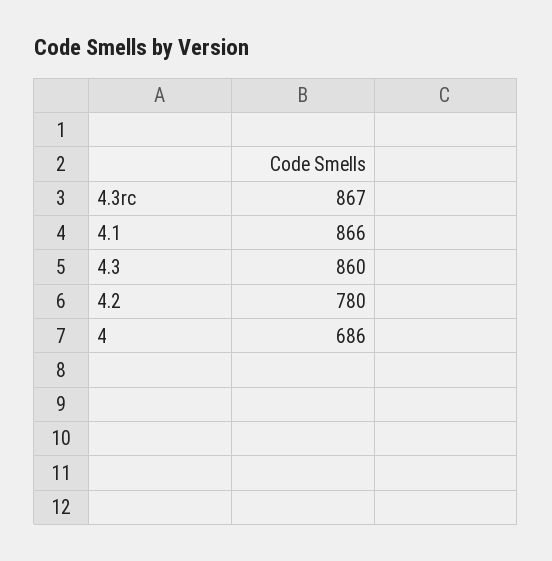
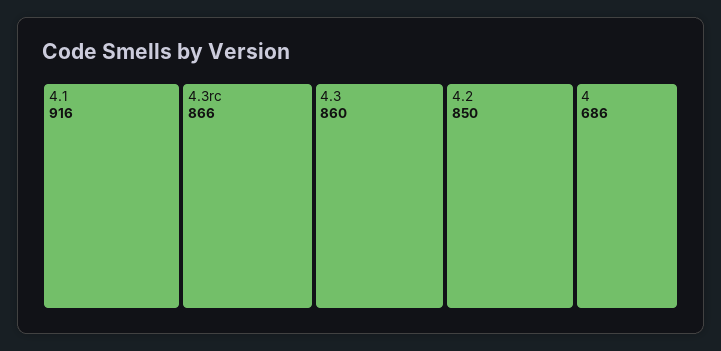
4.3rc: 867 -> 866
4.1: 866 -> 916
4.2: 780 -> 850

